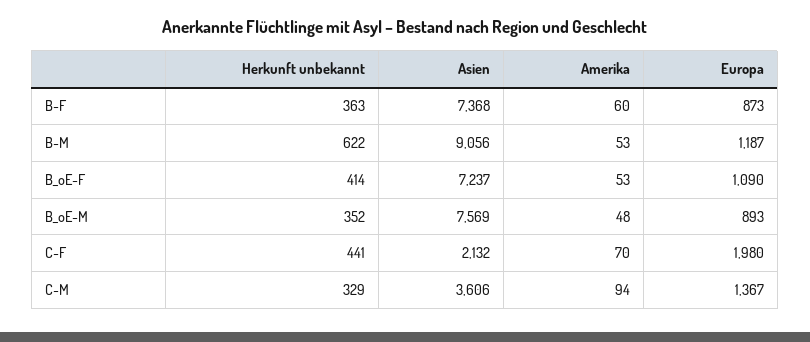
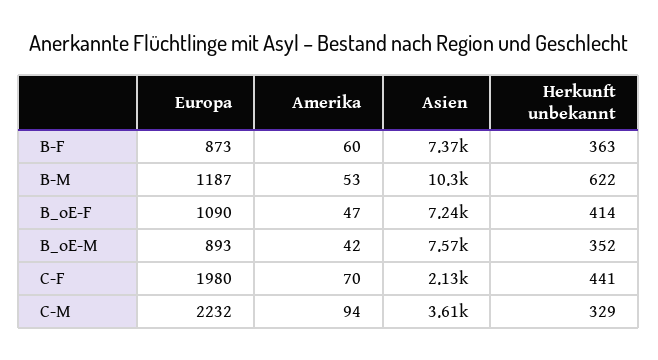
Asien, B-M: 9056 -> 10300
Amerika, B_oE-F: 53 -> 47
Amerika, B_oE-M: 48 -> 42
Europa, C-M: 1367 -> 2232

